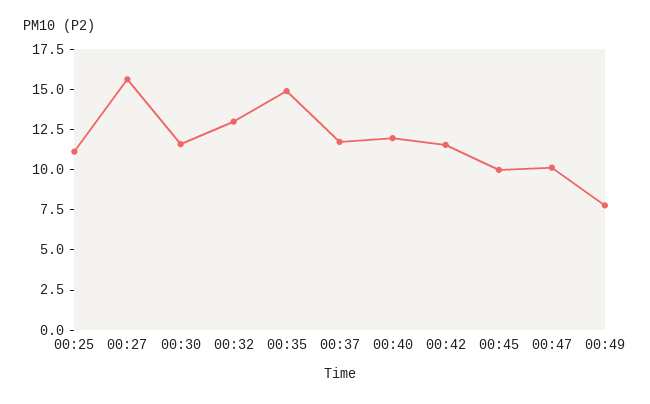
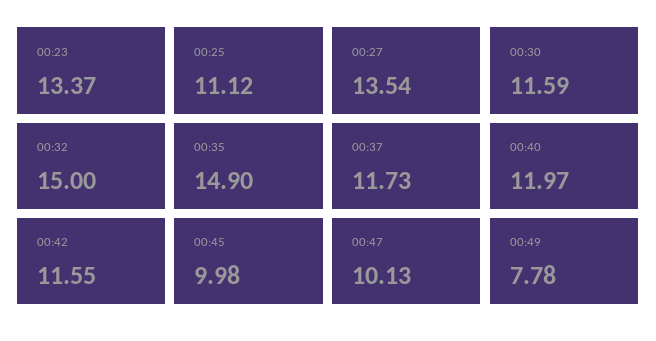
00:27: 15.5 -> 13.54
00:32: 13 -> 15
00:23: none -> 13.37

